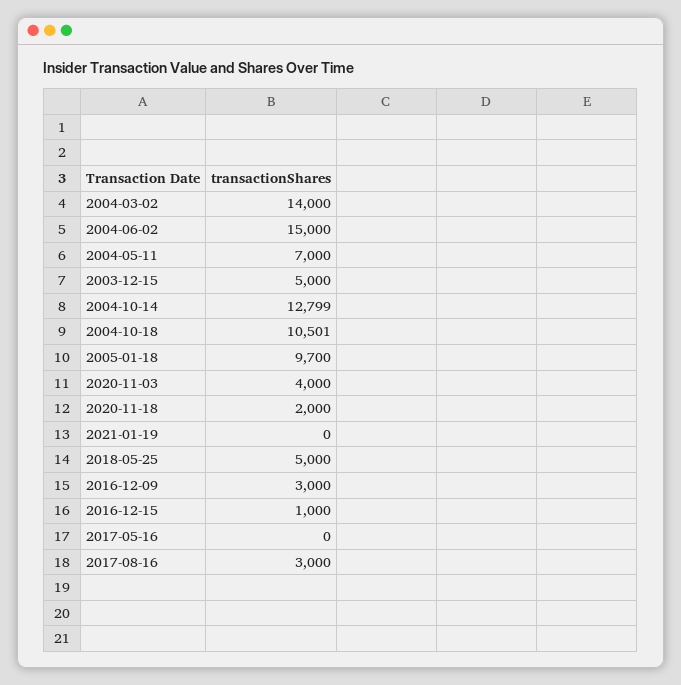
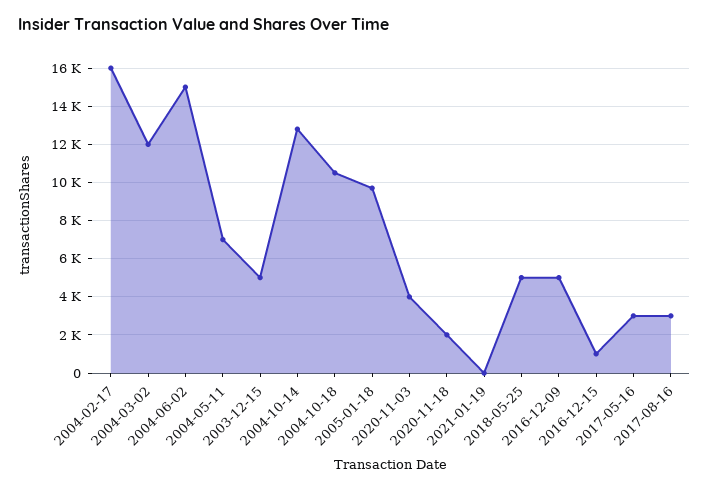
2004-03-02: 14000 -> 12000
2016-12-09: 3000 -> 5000
2017-05-16: 0 -> 3000
2004-02-17: none -> 16000

